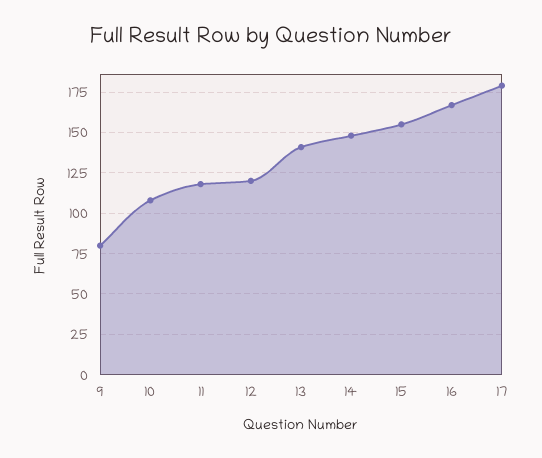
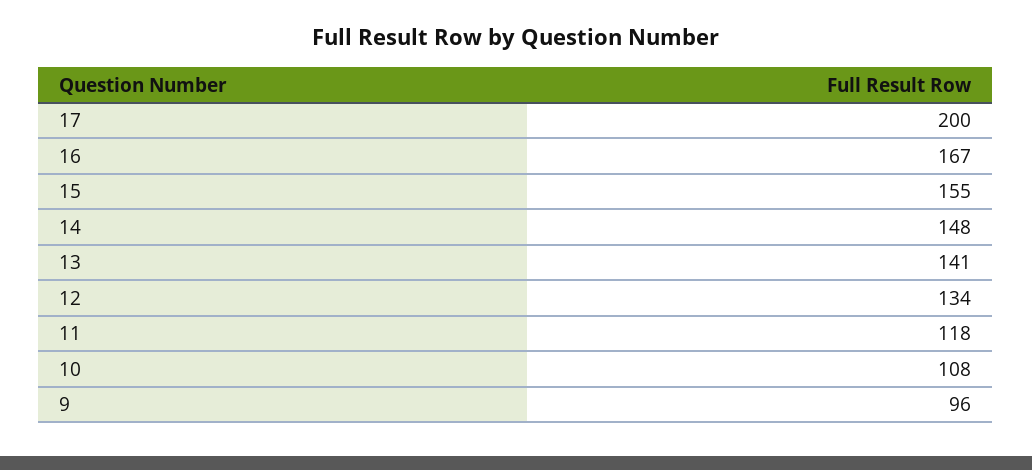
9: 80 -> 96
12: 120 -> 134
17: 180 -> 200

